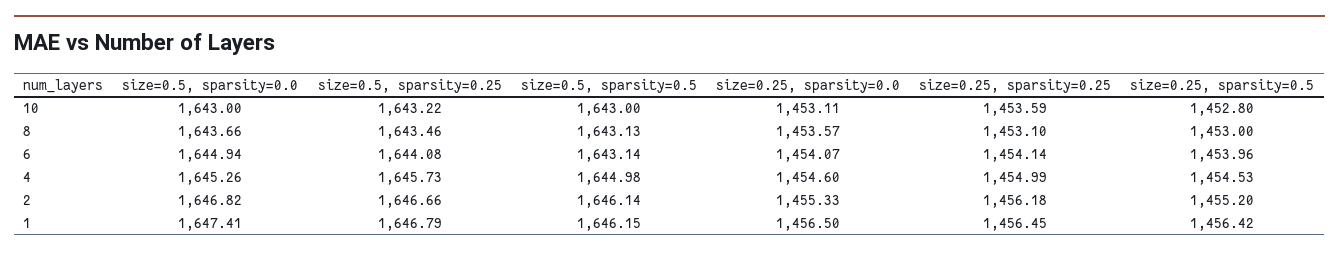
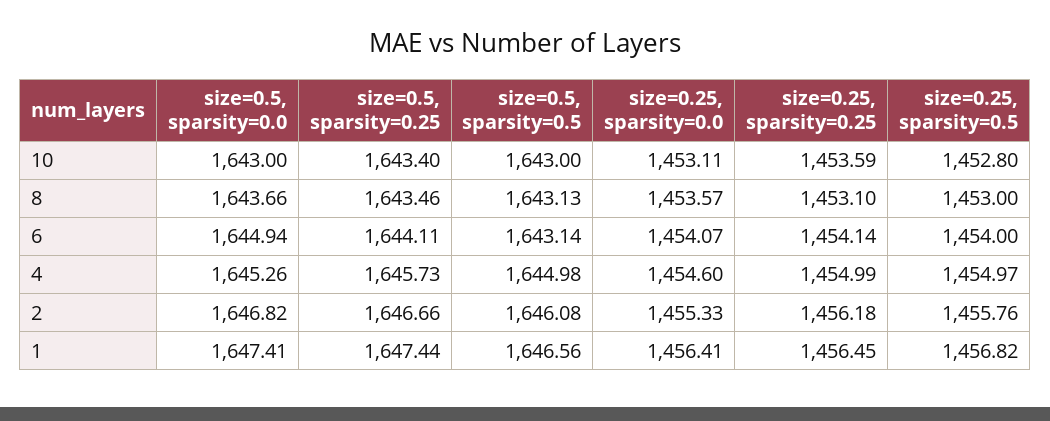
size=0.5, sparsity=0.25, 10: 1643.22 -> 1643.4
size=0.5, sparsity=0.25, 6: 1644.08 -> 1644.11
size=0.25, sparsity=0.5, 6: 1453.96 -> 1454
size=0.25, sparsity=0.5, 4: 1454.53 -> 1454.97
size=0.5, sparsity=0.5, 2: 1646.14 -> 1646.08
size=0.25, sparsity=0.5, 2: 1455.2 -> 1455.76
size=0.5, sparsity=0.25, 1: 1646.79 -> 1647.44
size=0.5, sparsity=0.5, 1: 1646.15 -> 1646.56
size=0.25, sparsity=0.0, 1: 1456.5 -> 1456.41
size=0.25, sparsity=0.5, 1: 1456.42 -> 1456.82

